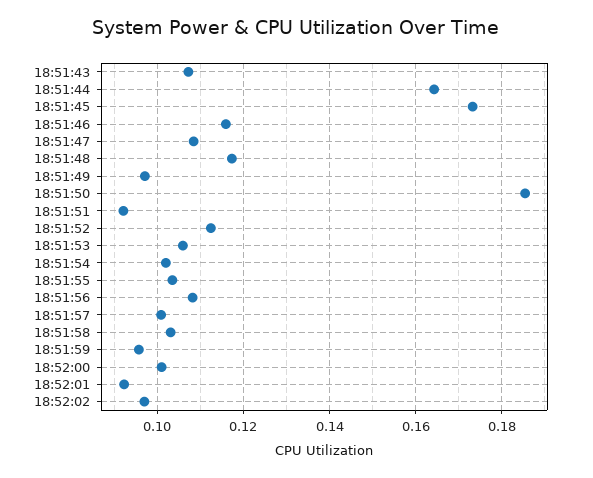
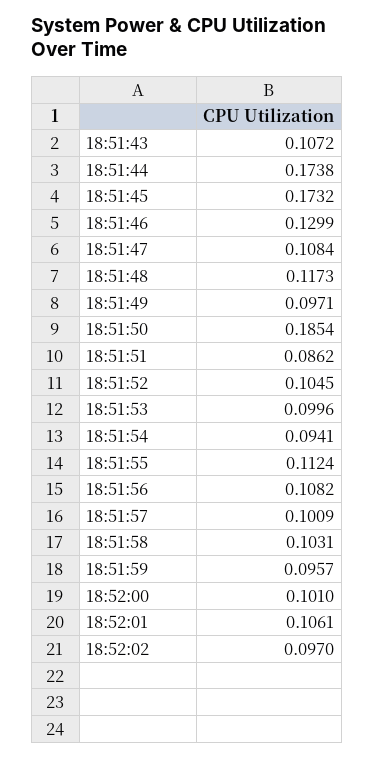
18:51:44: 0.164 -> 0.1738
18:51:46: 0.116 -> 0.1299
18:51:51: 0.092 -> 0.0862
18:51:52: 0.112 -> 0.1045
18:51:53: 0.106 -> 0.0996
18:51:54: 0.102 -> 0.0941
18:51:55: 0.104 -> 0.1124
18:52:01: 0.092 -> 0.1061

